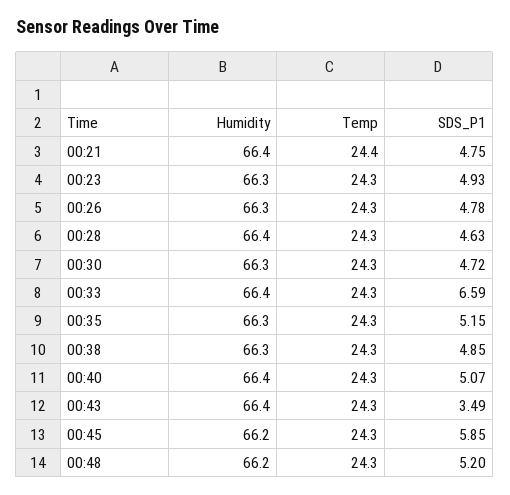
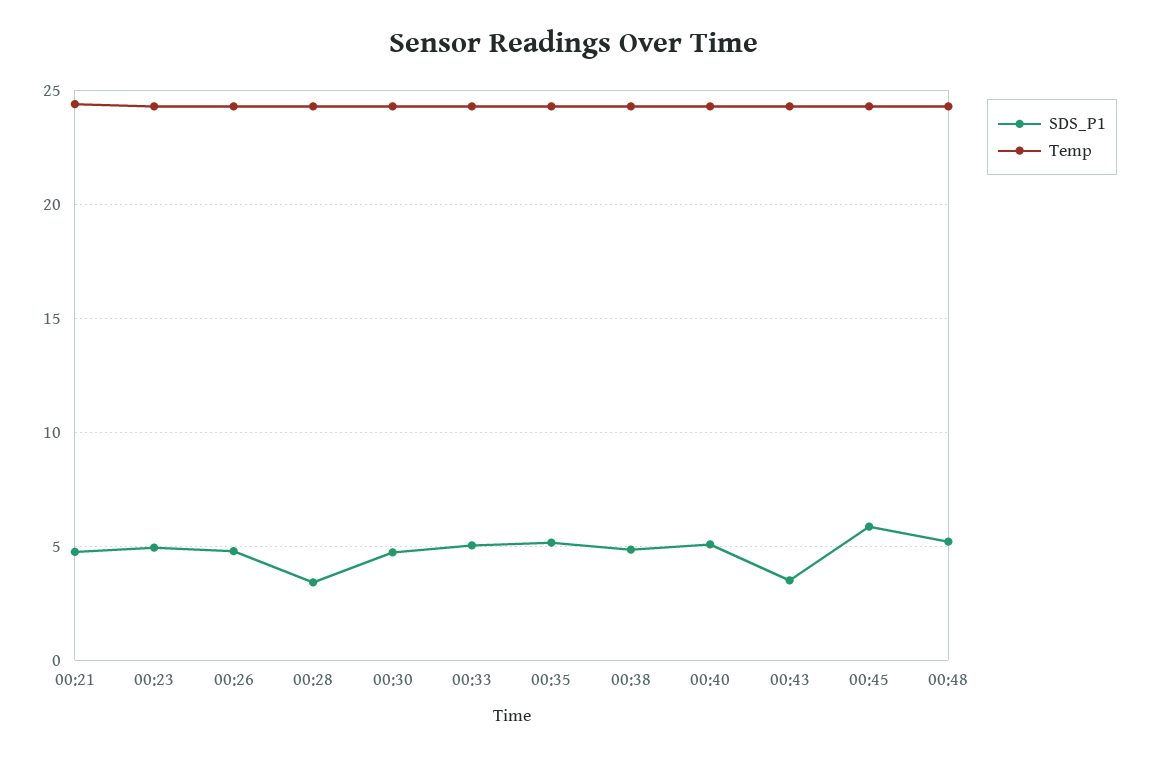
Humidity, 00:21: 66.4 -> none
Humidity, 00:23: 66.3 -> none
Humidity, 00:26: 66.3 -> none
Humidity, 00:28: 66.4 -> none
SDS_P1, 00:28: 4.63 -> 3.5
Humidity, 00:30: 66.3 -> none
Humidity, 00:33: 66.4 -> none
SDS_P1, 00:33: 6.59 -> 5
Humidity, 00:35: 66.3 -> none
Humidity, 00:38: 66.3 -> none
Humidity, 00:40: 66.4 -> none
Humidity, 00:43: 66.4 -> none
Humidity, 00:45: 66.2 -> none
Humidity, 00:48: 66.2 -> none

